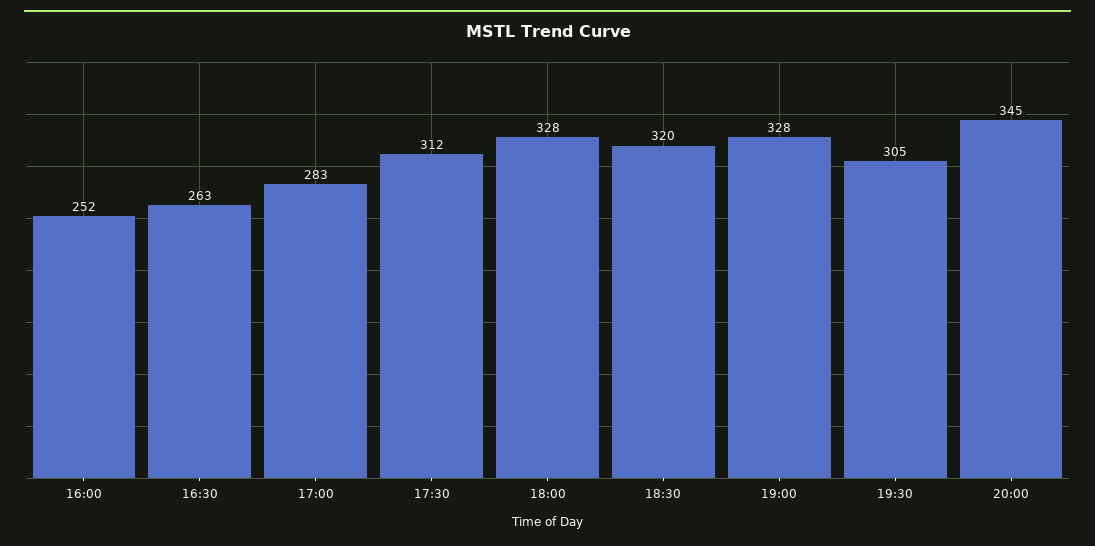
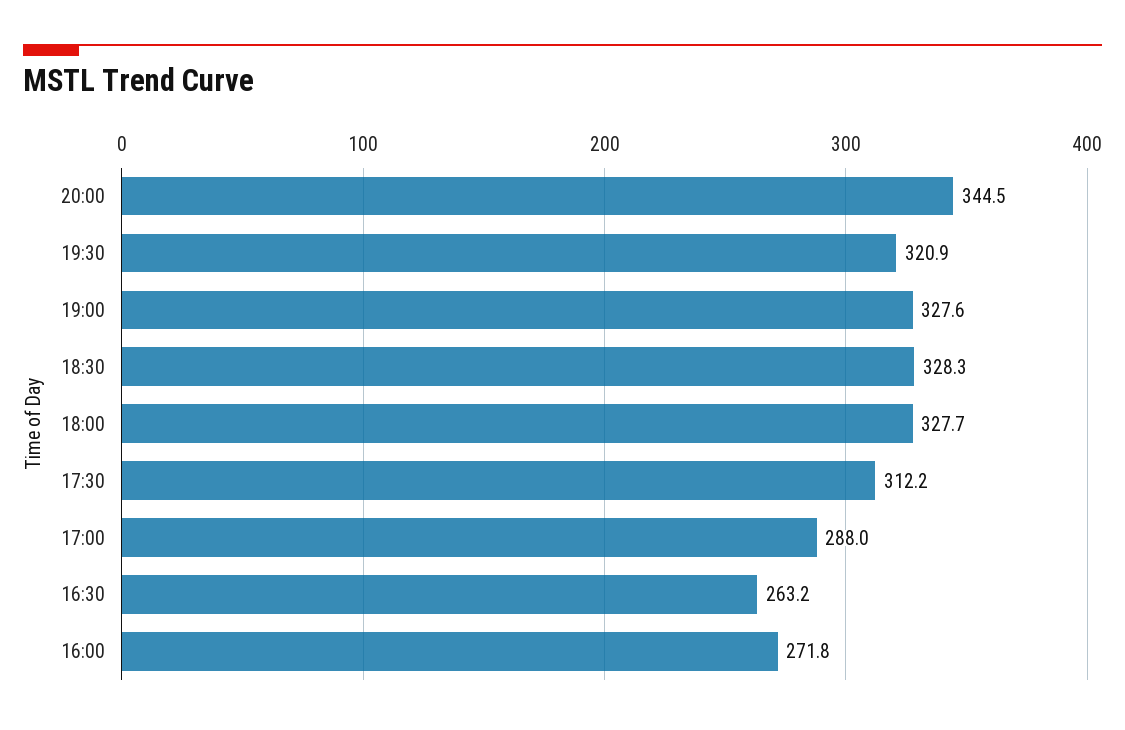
16:00: 252 -> 271.8
17:00: 283 -> 288
18:30: 320 -> 328.3
19:30: 305 -> 320.9

